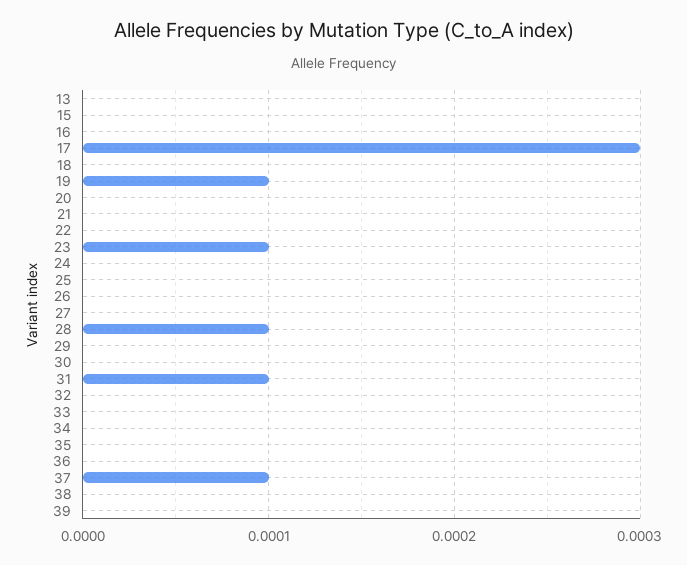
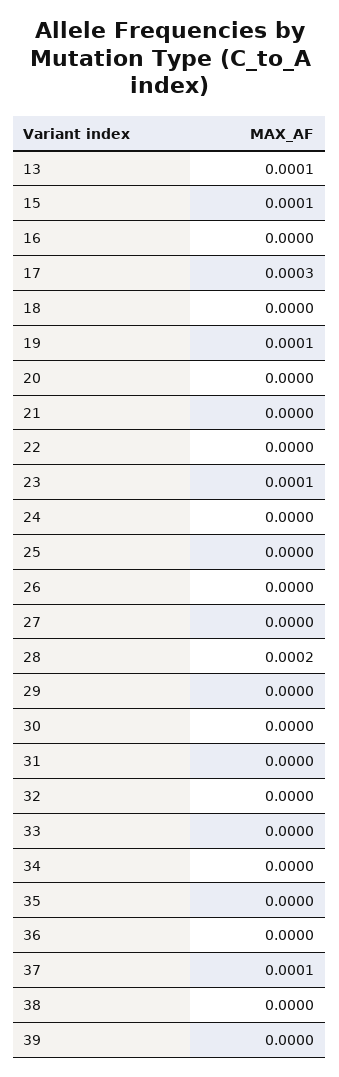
13: 0 -> 0.0001
15: 0 -> 0.0001
28: 0.0001 -> 0.0002
31: 0.0001 -> 0

